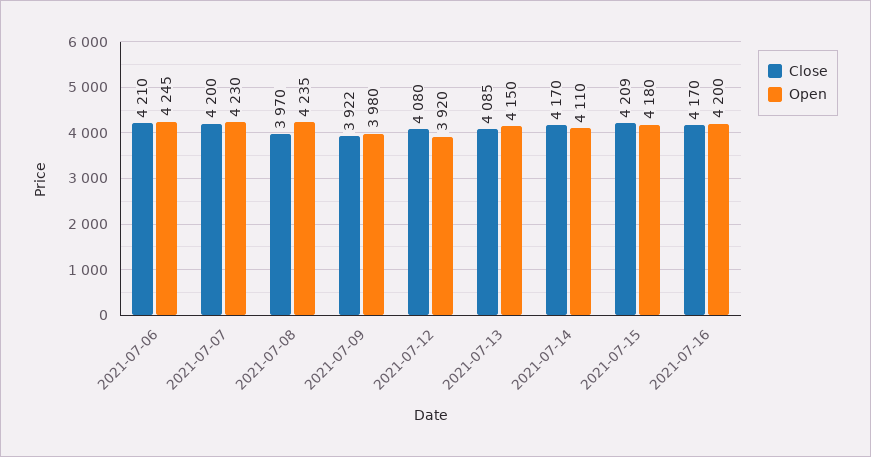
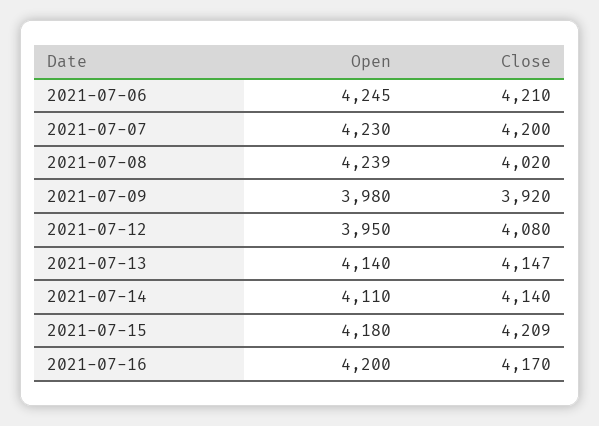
Close, 2021-07-08: 3970 -> 4020
Open, 2021-07-08: 4235 -> 4239
Close, 2021-07-09: 3922 -> 3920
Open, 2021-07-12: 3920 -> 3950
Close, 2021-07-13: 4085 -> 4147
Open, 2021-07-13: 4150 -> 4140
Close, 2021-07-14: 4170 -> 4140

